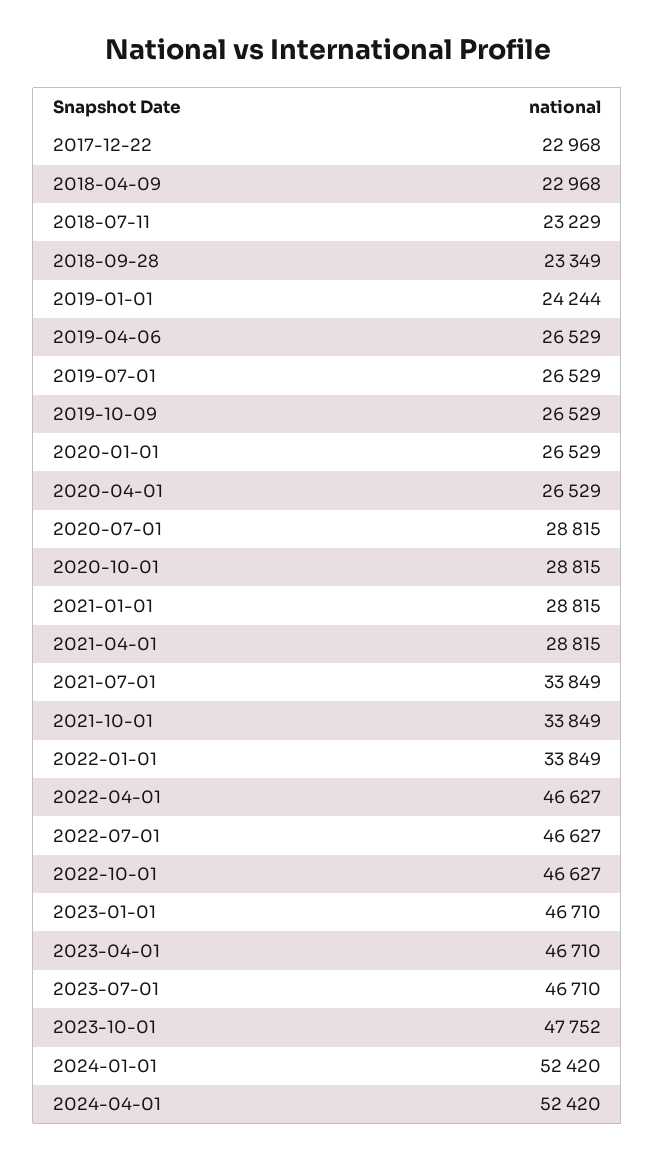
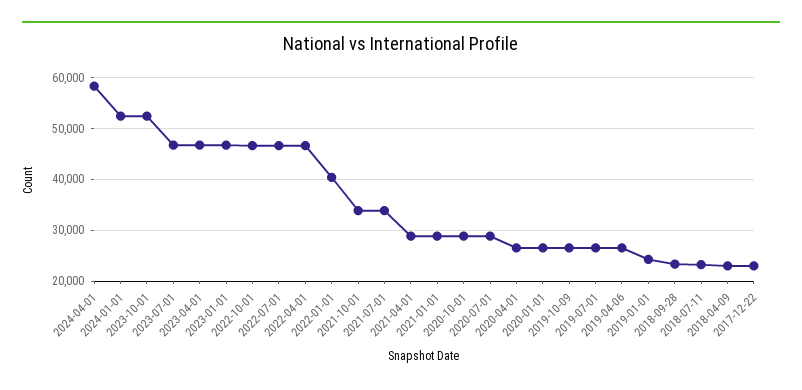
2022-01-01: 33849 -> 40000
2023-10-01: 47752 -> 52000
2024-04-01: 52420 -> 58000

